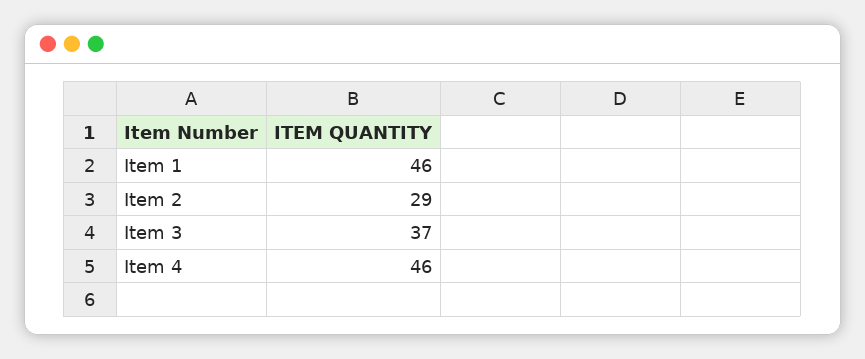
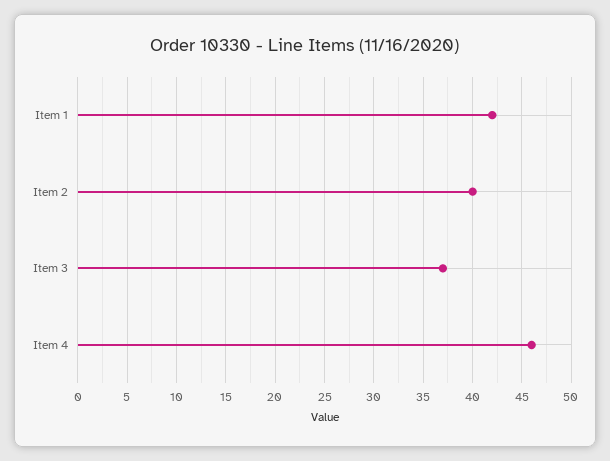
Item 1: 46 -> 42
Item 2: 29 -> 40

